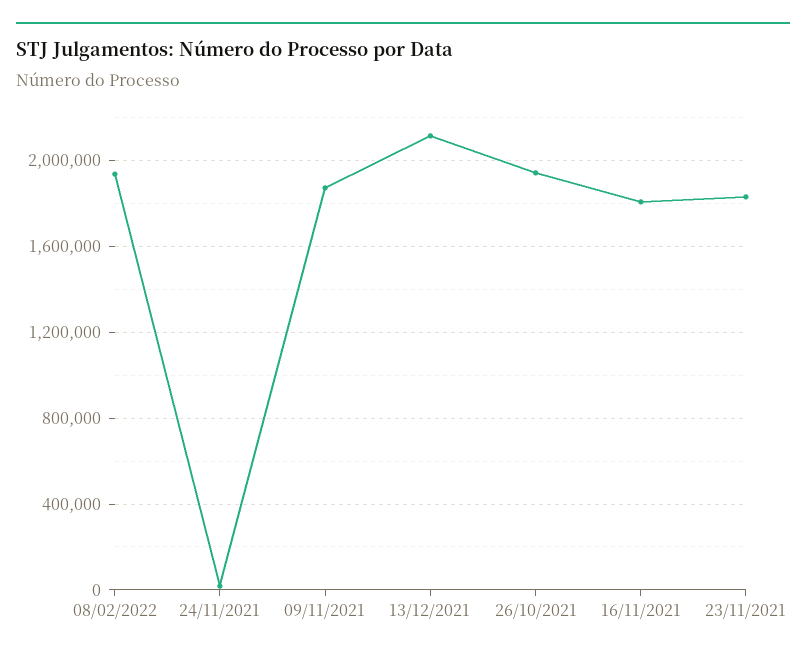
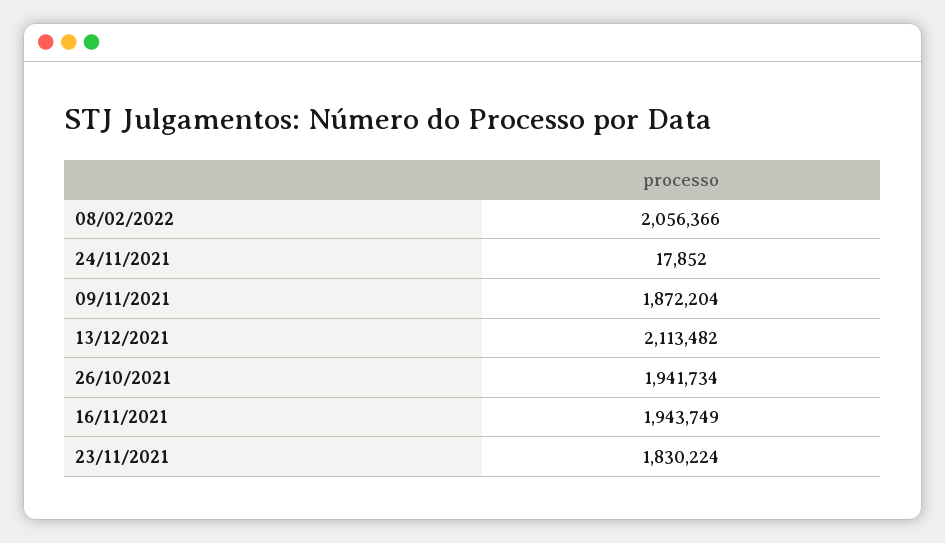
08/02/2022: 1950000 -> 2056366
16/11/2021: 1800000 -> 1943749

